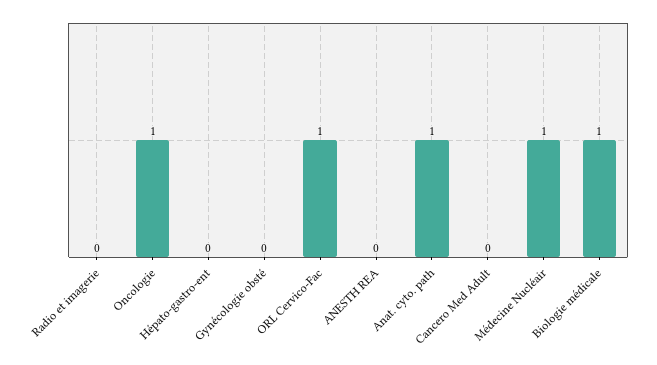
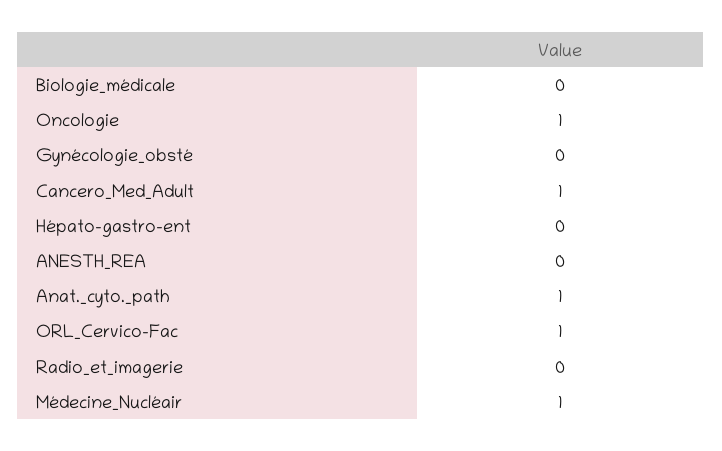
Cancero Med Adult: 0 -> 1
Biologie médicale: 1 -> 0

